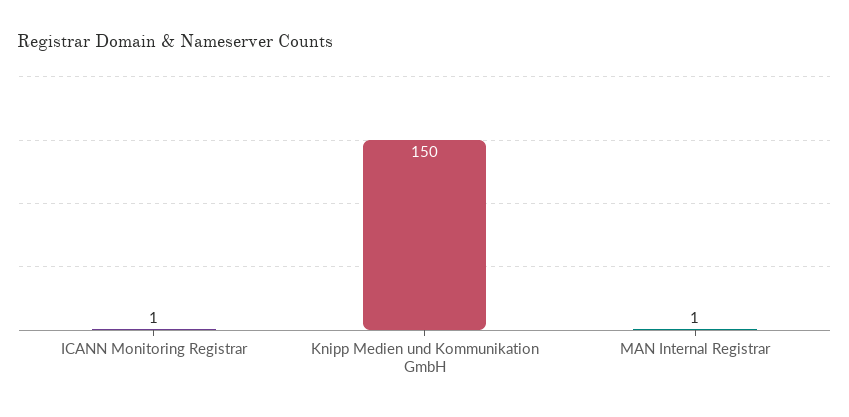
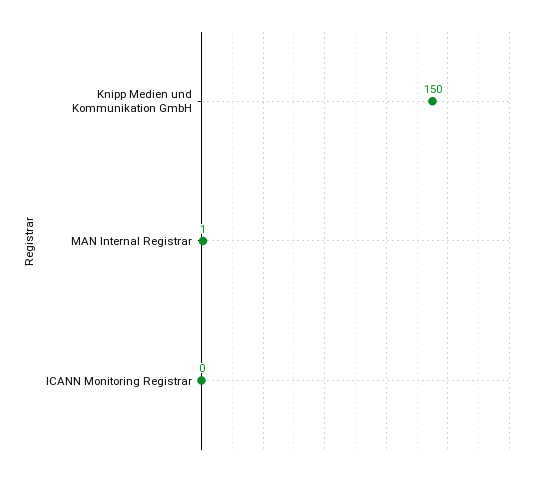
ICANN Monitoring Registrar: 1 -> 0

